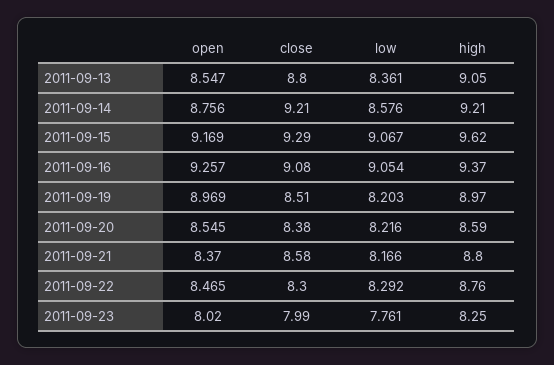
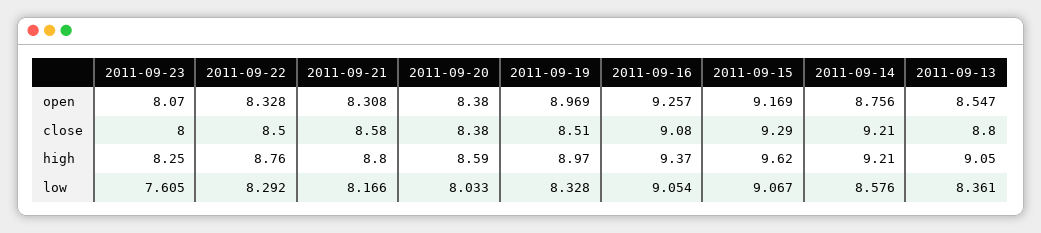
low, 2011-09-19: 8.203 -> 8.328
open, 2011-09-20: 8.545 -> 8.38
low, 2011-09-20: 8.216 -> 8.033
open, 2011-09-21: 8.37 -> 8.308
open, 2011-09-22: 8.465 -> 8.328
close, 2011-09-22: 8.3 -> 8.5
open, 2011-09-23: 8.02 -> 8.07
close, 2011-09-23: 7.99 -> 8
low, 2011-09-23: 7.761 -> 7.605

